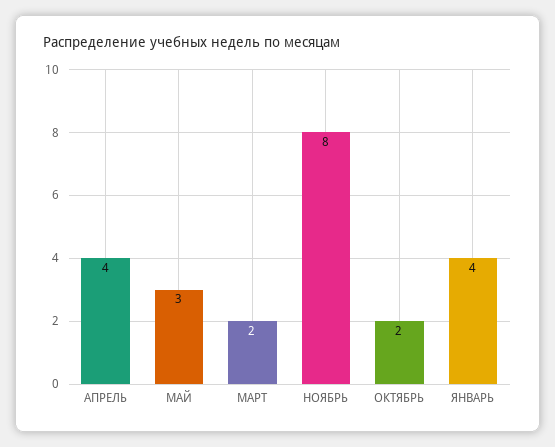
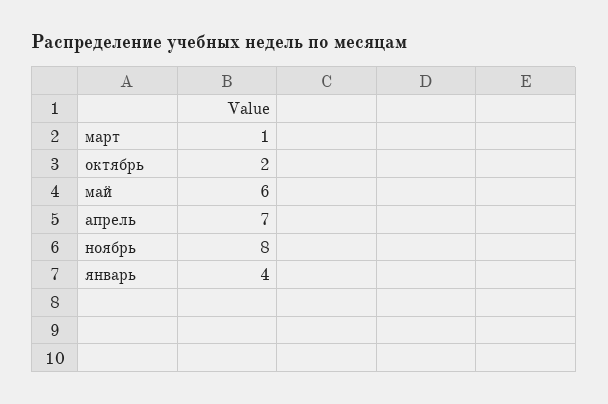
АПРЕЛЬ: 4 -> 7
МАЙ: 3 -> 6
МАРТ: 2 -> 1

